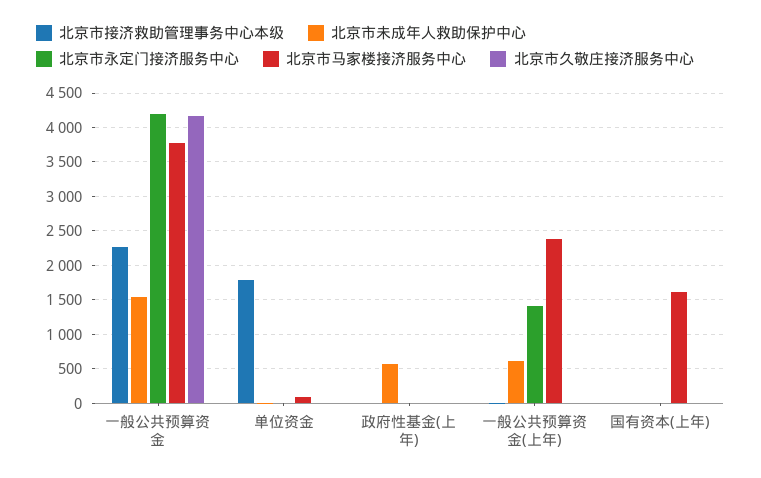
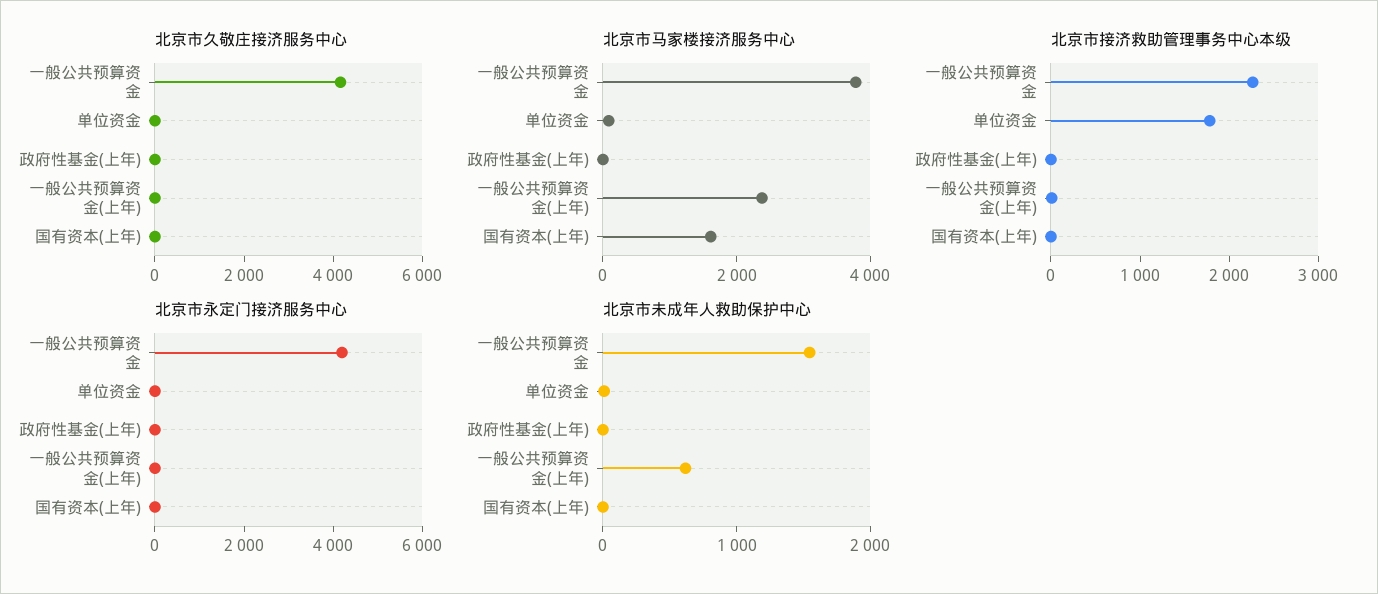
北京市未成年人救助保护中心, 政府性基金(上年): 600 -> 0
北京市永定门接济服务中心, 一般公共预算资金(上年): 1400 -> 0

